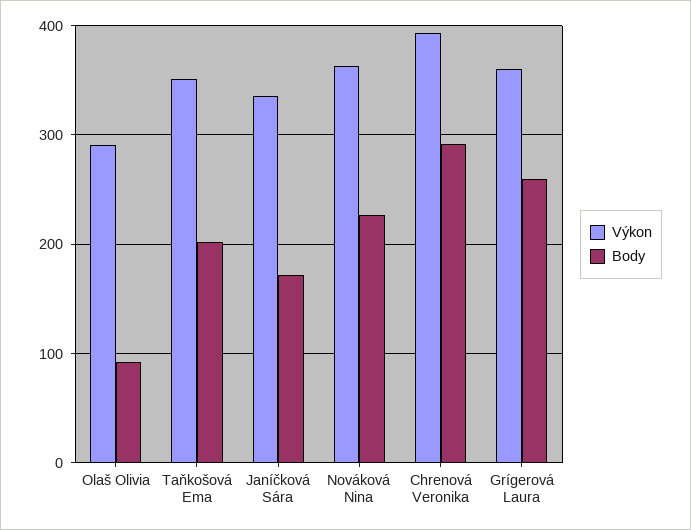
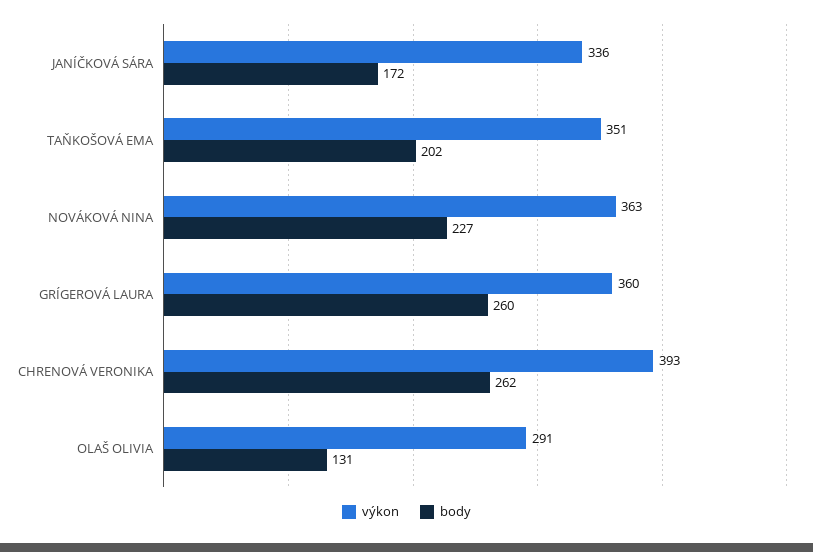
Body, Olaš Olivia: 90 -> 131
Body, Chrenová Veronika: 290 -> 262

